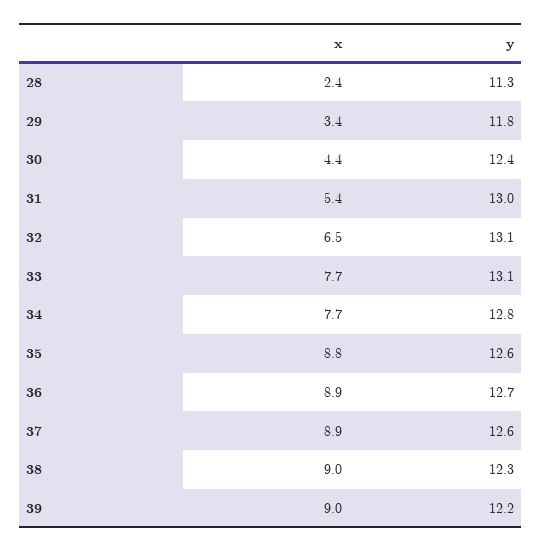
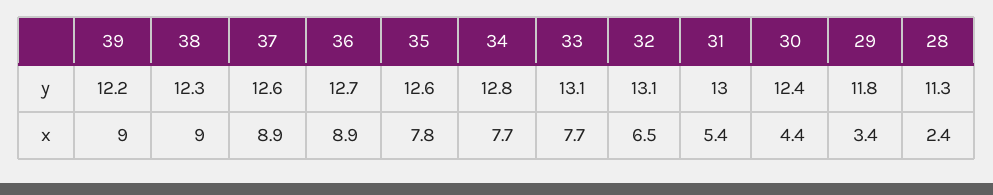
x, 35: 8.8 -> 7.8

